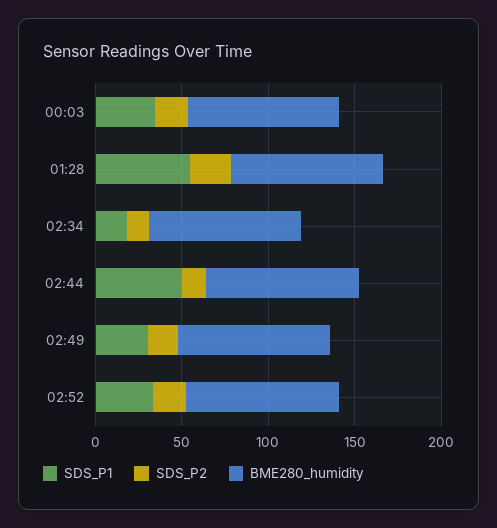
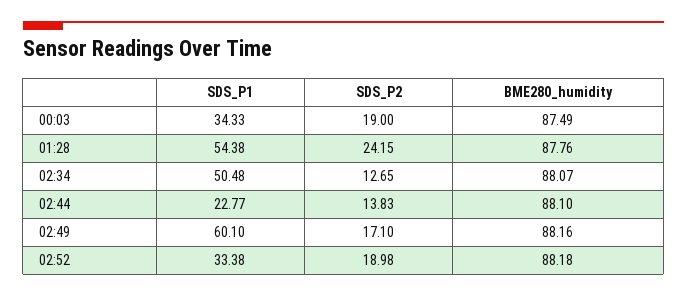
SDS_P1, 02:34: 20 -> 50.48
SDS_P1, 02:44: 50 -> 22.77
SDS_P1, 02:49: 30 -> 60.1

